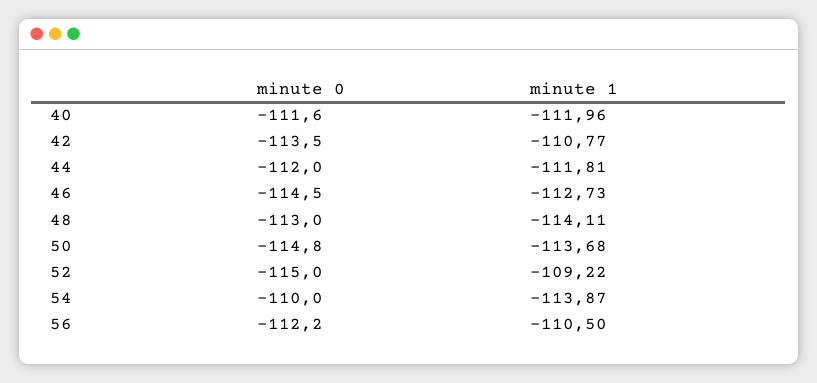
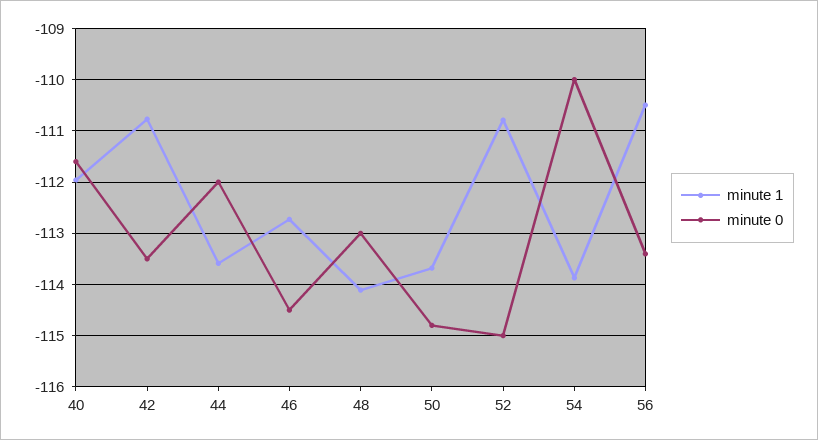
minute 1, 44: -111.81 -> -113.6
minute 1, 52: -109.22 -> -110.8
minute 0, 56: -112.2 -> -113.4

